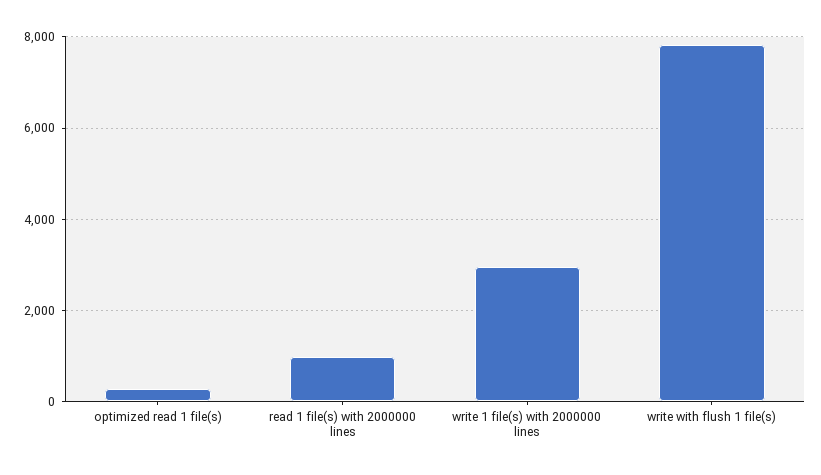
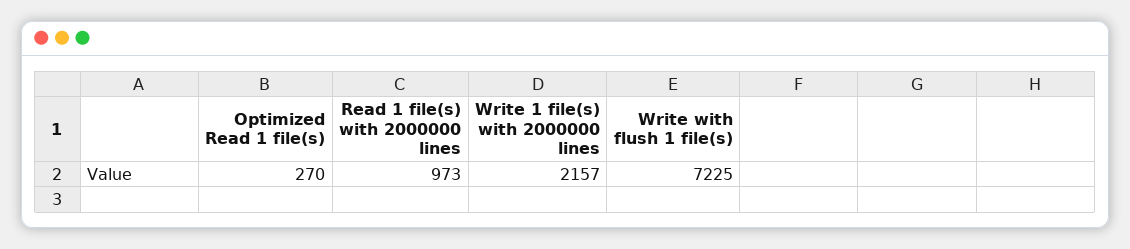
write 1 file(s) with 2000000 lines: 3000 -> 2157
write with flush 1 file(s): 7800 -> 7225

